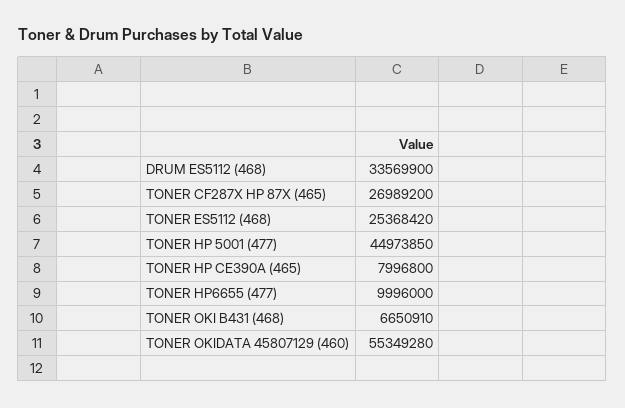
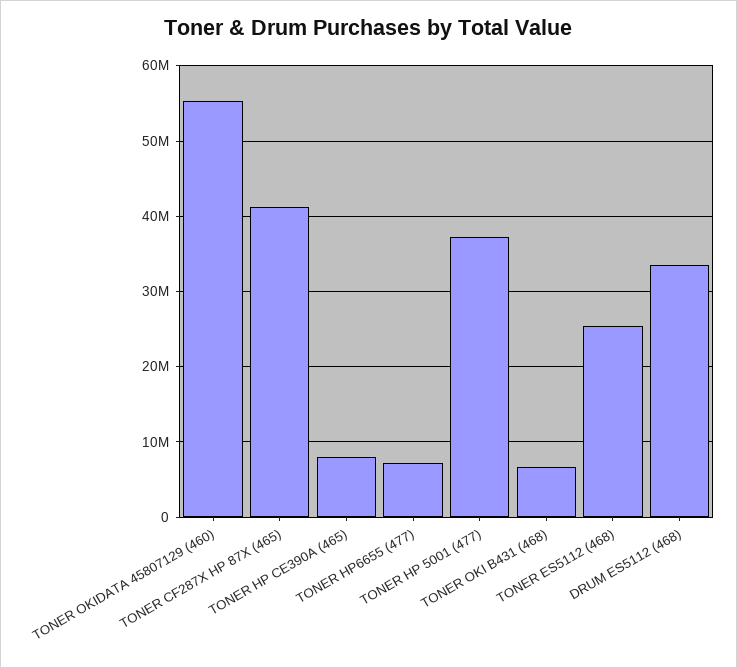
TONER CF287X HP 87X (465): 26989200 -> 41000000
TONER HP 5001 (477): 44973850 -> 37000000
TONER HP6655 (477): 9996000 -> 7000000

